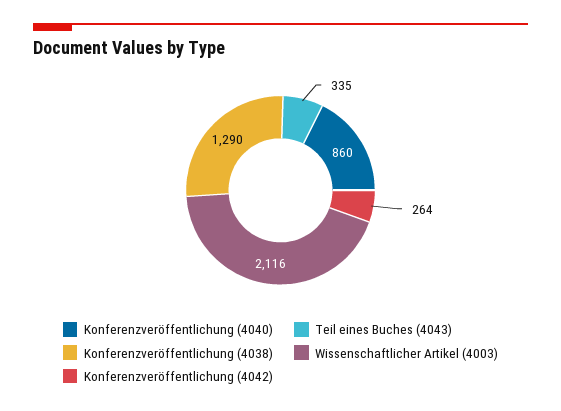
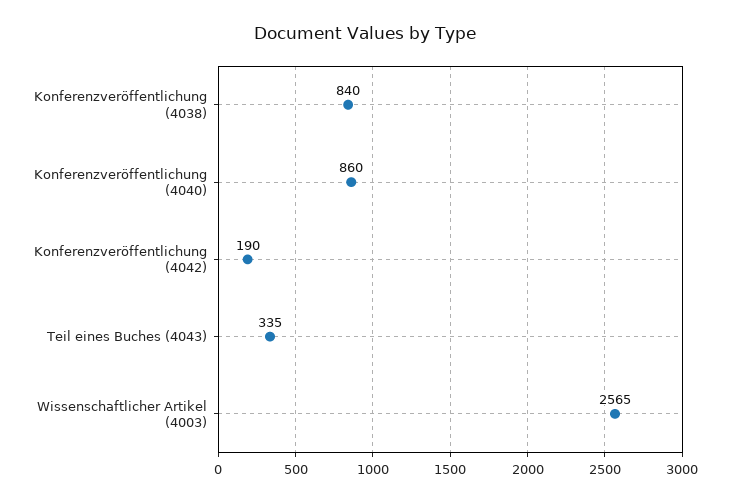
Konferenzveröffentlichung (4038): 1290 -> 840
Wissenschaftlicher Artikel (4003): 2116 -> 2565
Konferenzveröffentlichung (4042): 264 -> 190

